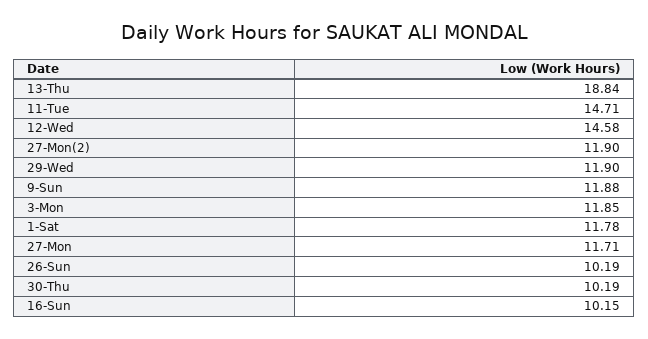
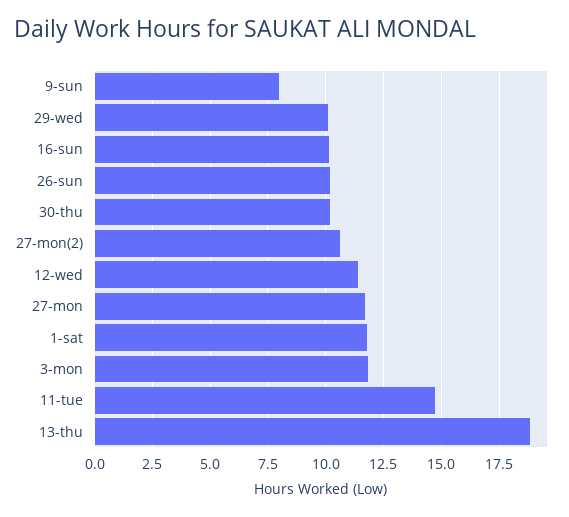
12-Wed: 14.58 -> 11.5
27-Mon(2): 11.9 -> 10.5
29-Wed: 11.9 -> 10
9-Sun: 11.88 -> 8

